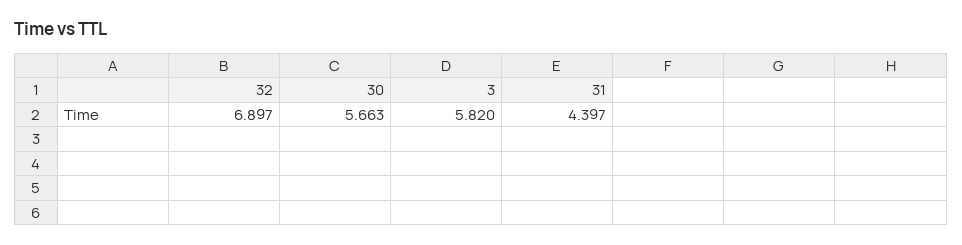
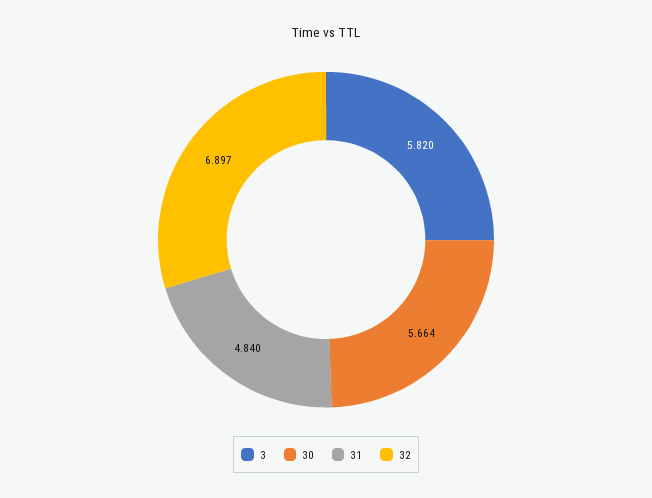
30: 5.663 -> 5.664
31: 4.397 -> 4.84

